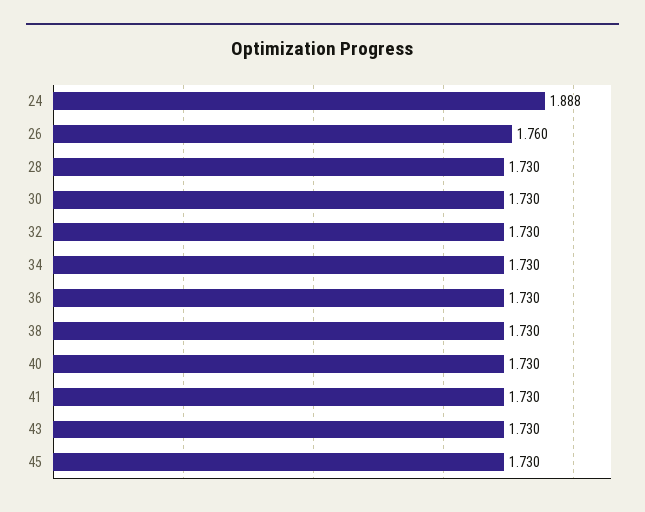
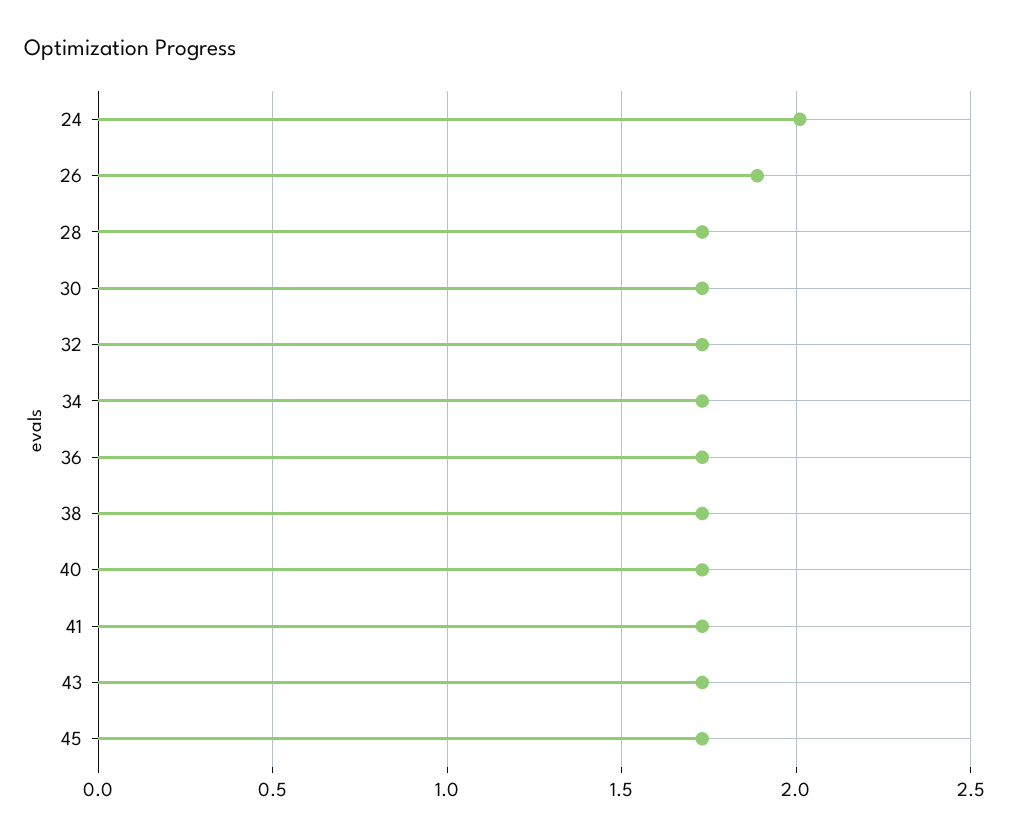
24: 1.888 -> 2
26: 1.76 -> 1.9

